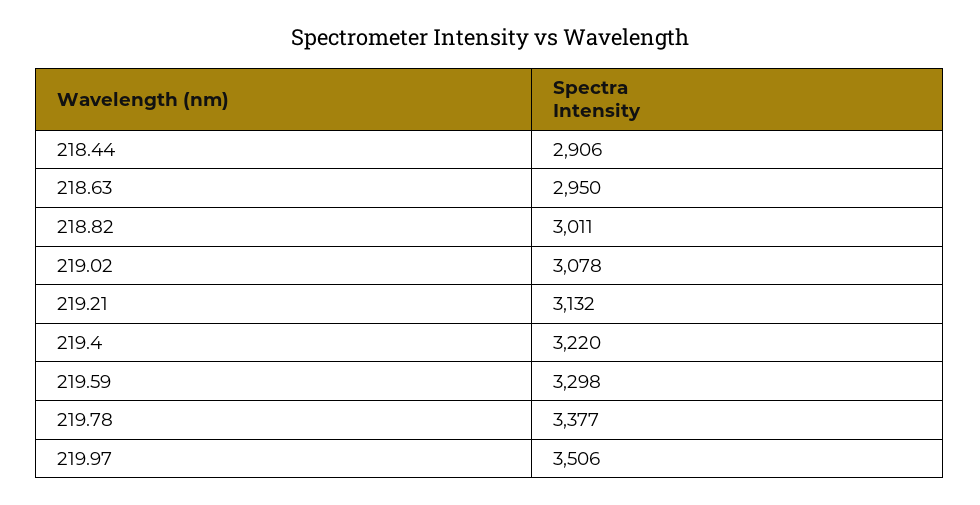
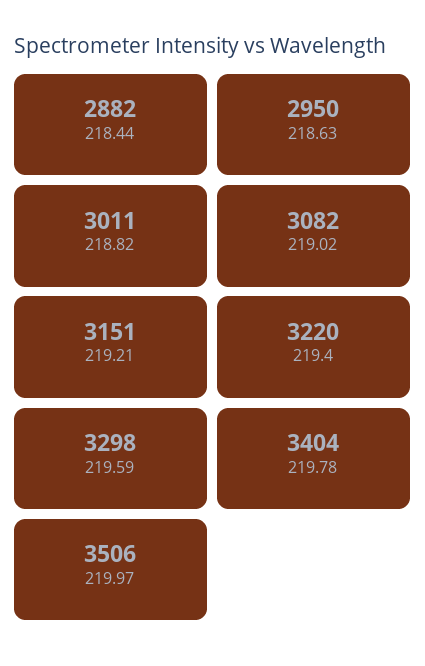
218.44: 2906 -> 2882
219.02: 3078 -> 3082
219.21: 3132 -> 3151
219.78: 3377 -> 3404

